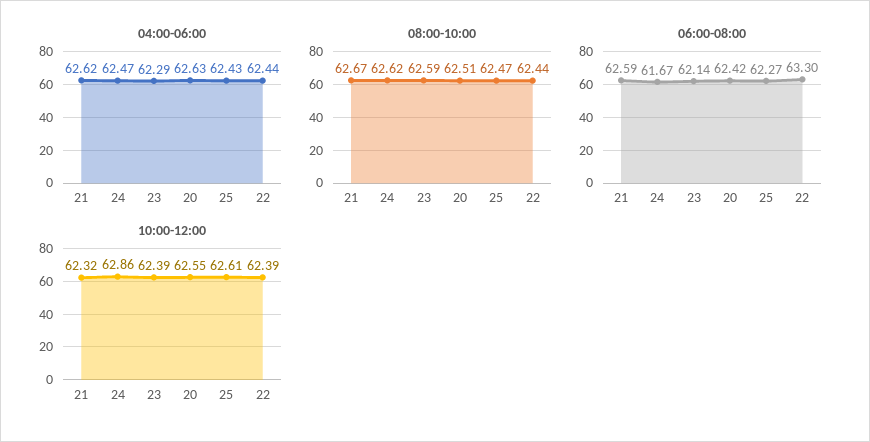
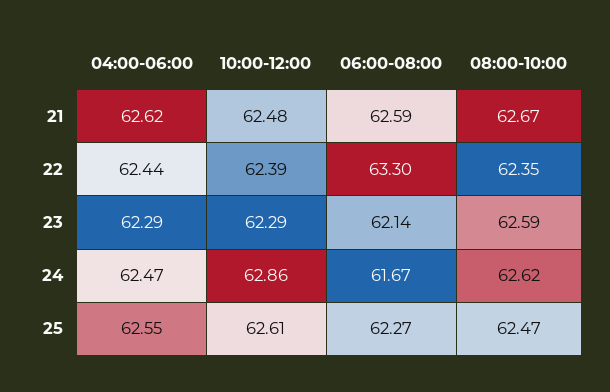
04:00-06:00, 20: 62.63 -> none
04:00-06:00, 25: 62.43 -> 62.55
08:00-10:00, 20: 62.51 -> none
08:00-10:00, 22: 62.44 -> 62.35
06:00-08:00, 20: 62.42 -> none
10:00-12:00, 21: 62.32 -> 62.48
10:00-12:00, 23: 62.39 -> 62.29
10:00-12:00, 20: 62.55 -> none

